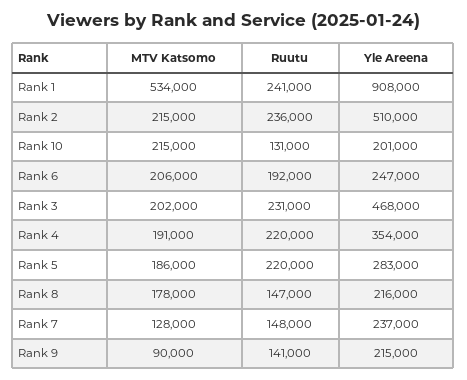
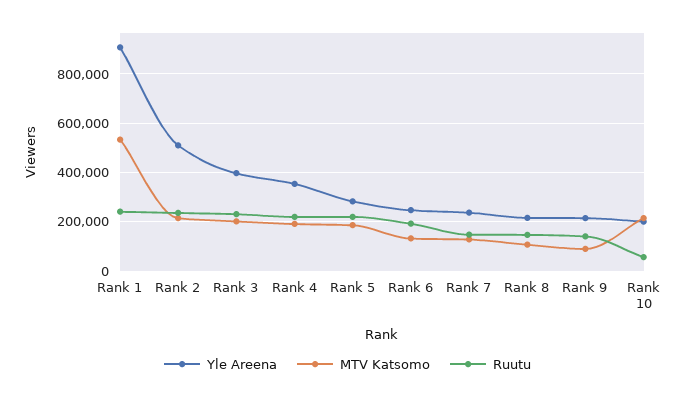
Ruutu, Rank 10: 131000 -> 50000
MTV Katsomo, Rank 6: 206000 -> 125000
Yle Areena, Rank 3: 468000 -> 400000
MTV Katsomo, Rank 8: 178000 -> 100000

